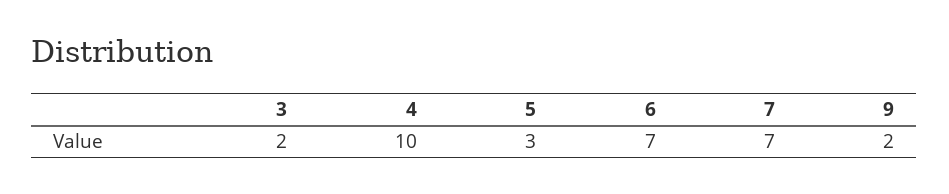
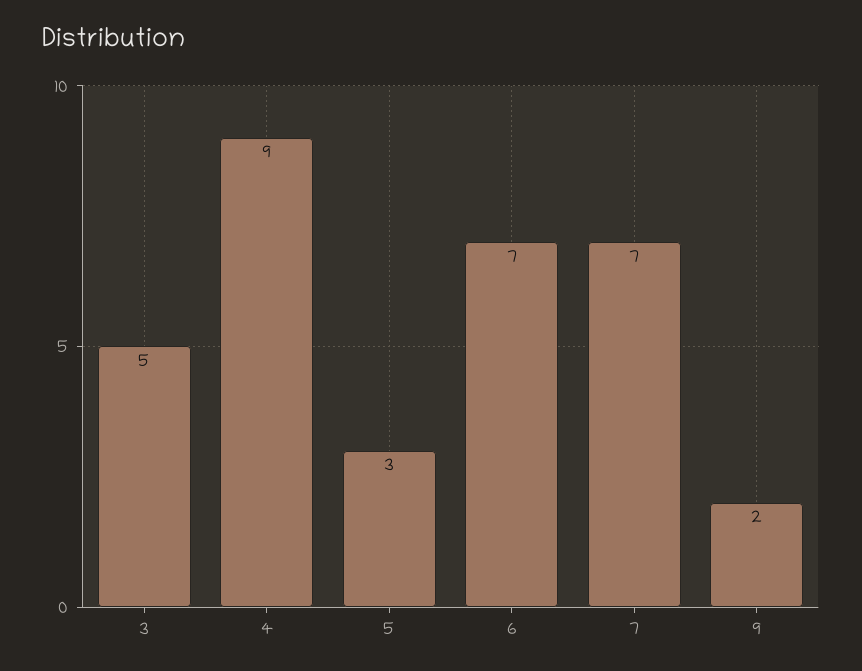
3: 2 -> 5
4: 10 -> 9

